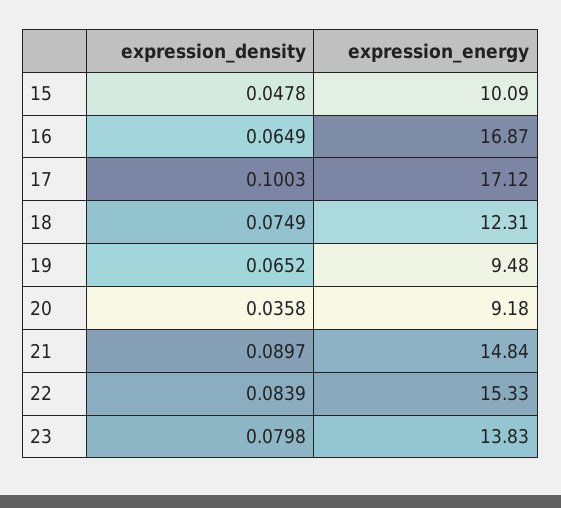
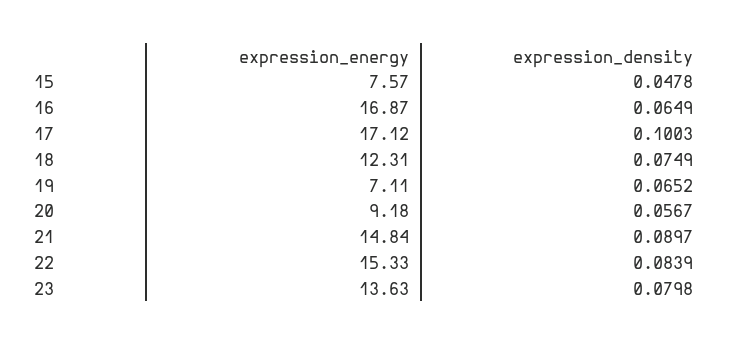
expression_energy, 15: 10.09 -> 7.57
expression_energy, 19: 9.48 -> 7.11
expression_density, 20: 0.0358 -> 0.0567
expression_energy, 23: 13.83 -> 13.63

